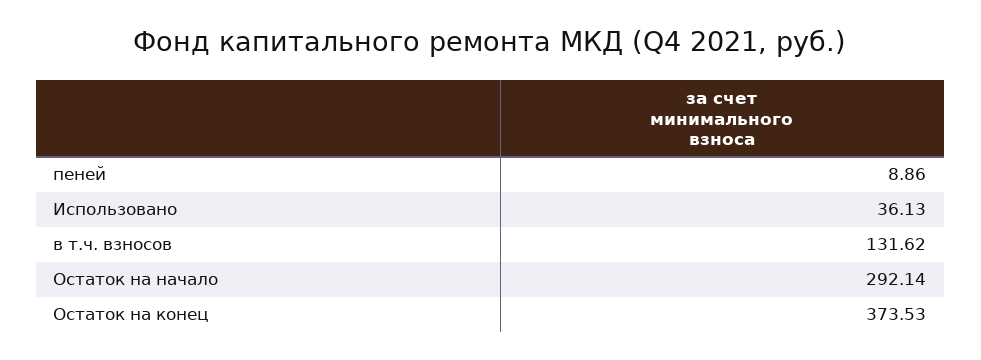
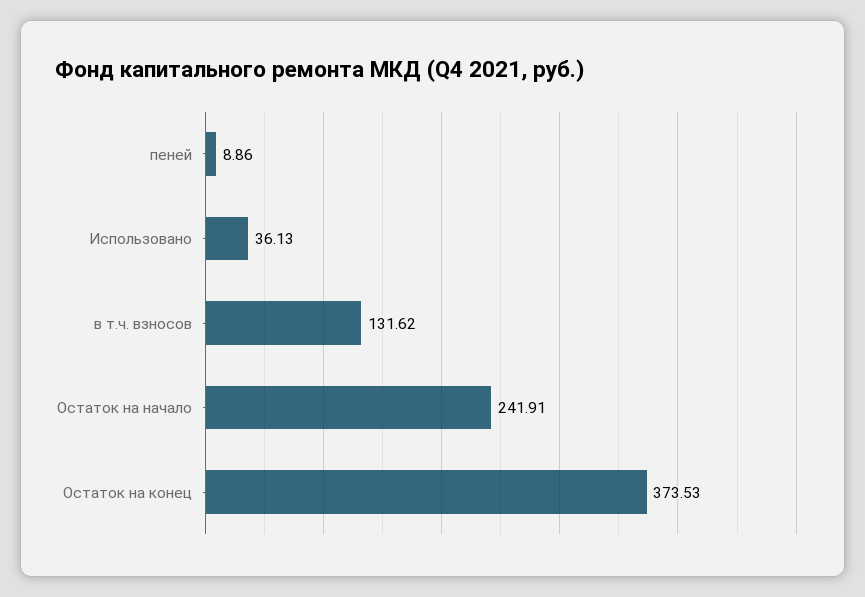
Остаток на начало: 292.14 -> 241.91

